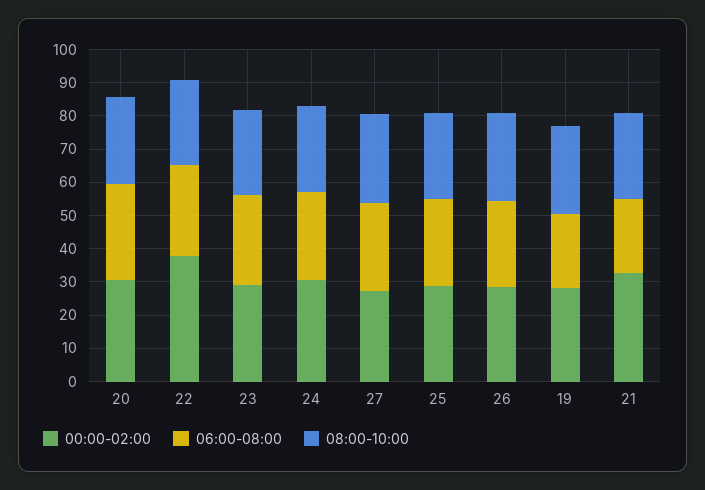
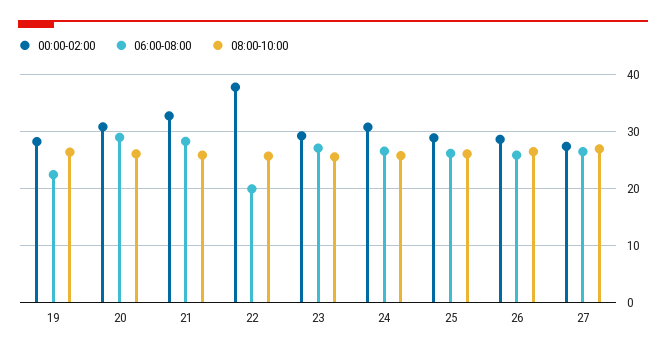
06:00-08:00, 22: 27.5 -> 20
06:00-08:00, 21: 22.5 -> 28

